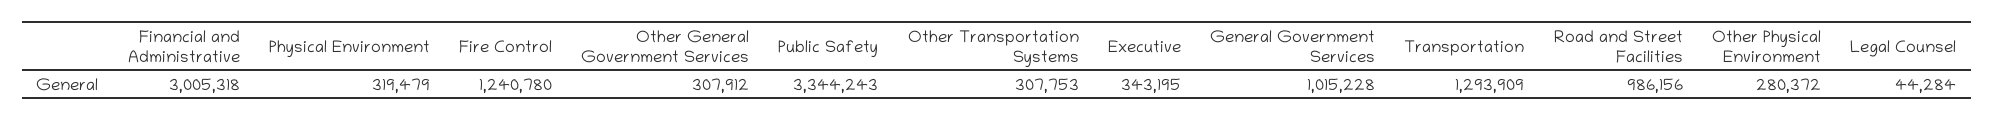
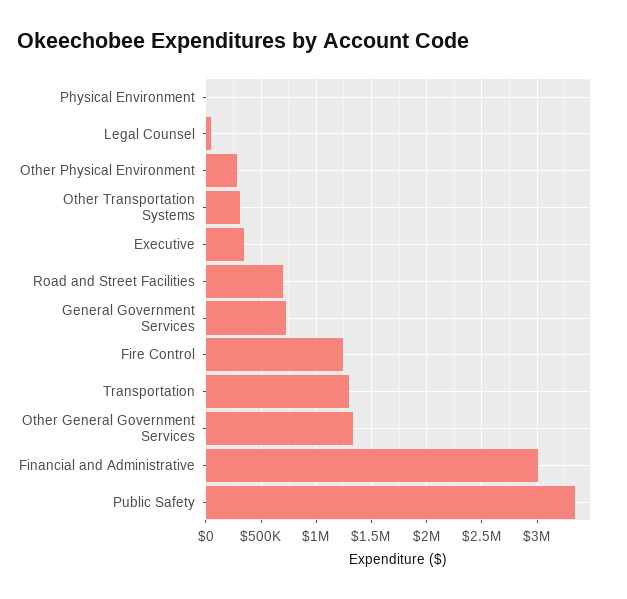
Physical Environment: 319479 -> 0
Other General Government Services: 307912 -> 1300000
General Government Services: 1015228 -> 700000
Road and Street Facilities: 986156 -> 700000

